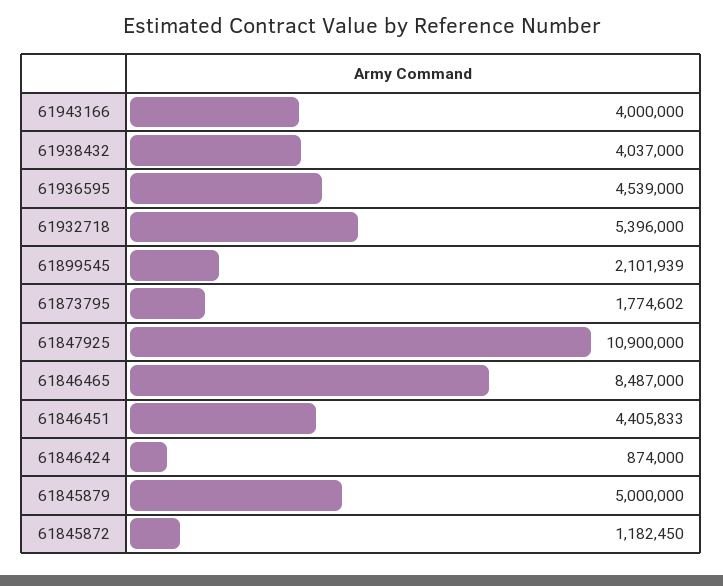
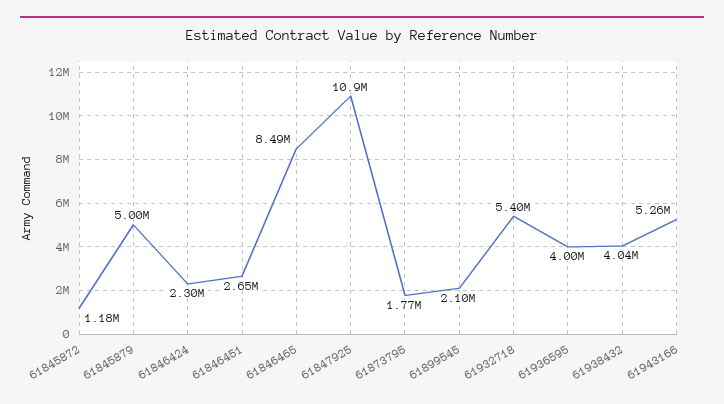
61943166: 4000000 -> 5260000
61936595: 4539000 -> 4000000
61846451: 4405833 -> 2650000
61846424: 874000 -> 2300000

